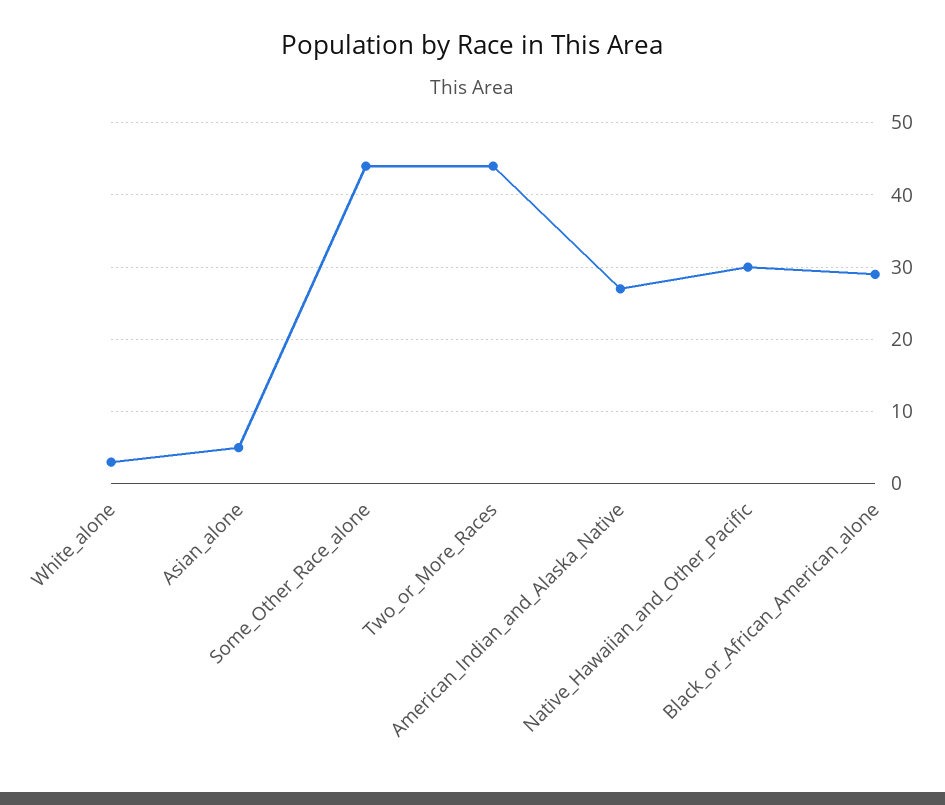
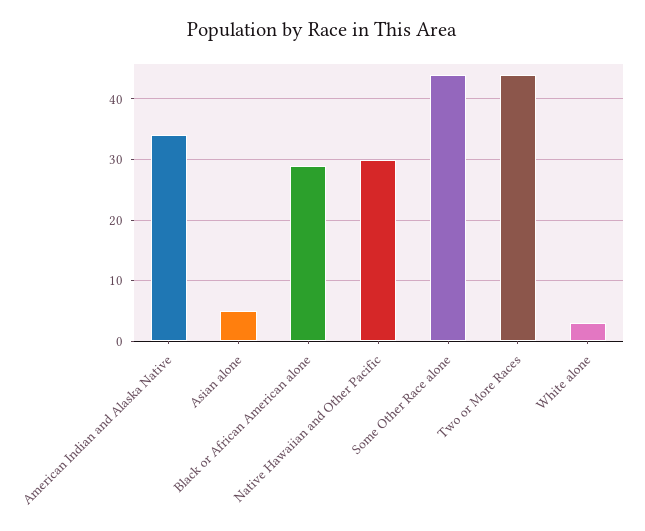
American_Indian_and_Alaska_Native: 27 -> 34

